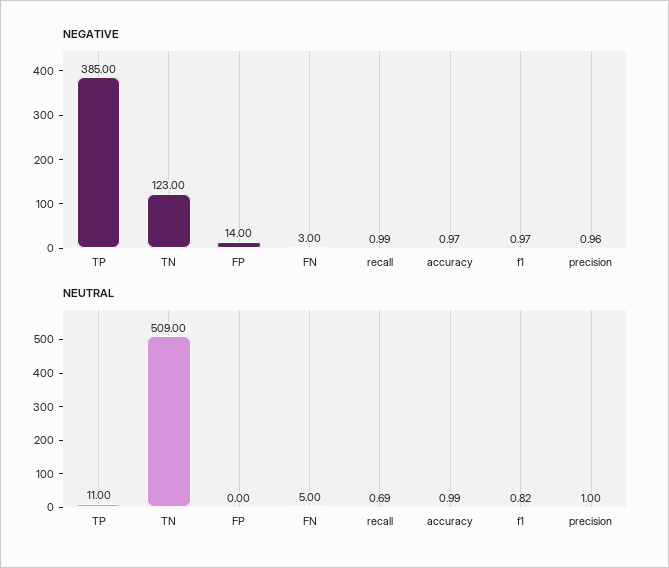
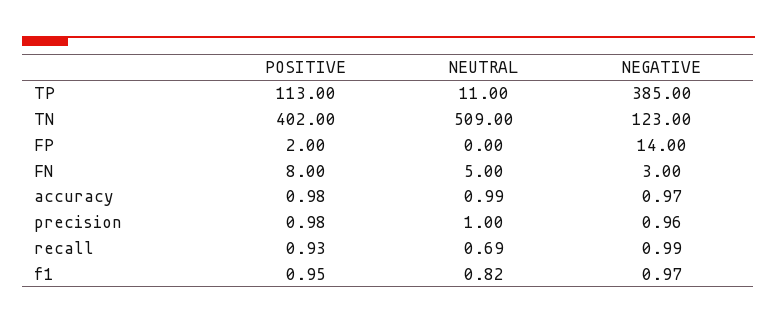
POSITIVE, TP: none -> 113
POSITIVE, TN: none -> 402
POSITIVE, FP: none -> 2
POSITIVE, FN: none -> 8
POSITIVE, accuracy: none -> 0.98
POSITIVE, precision: none -> 0.98
POSITIVE, recall: none -> 0.93
POSITIVE, f1: none -> 0.95

